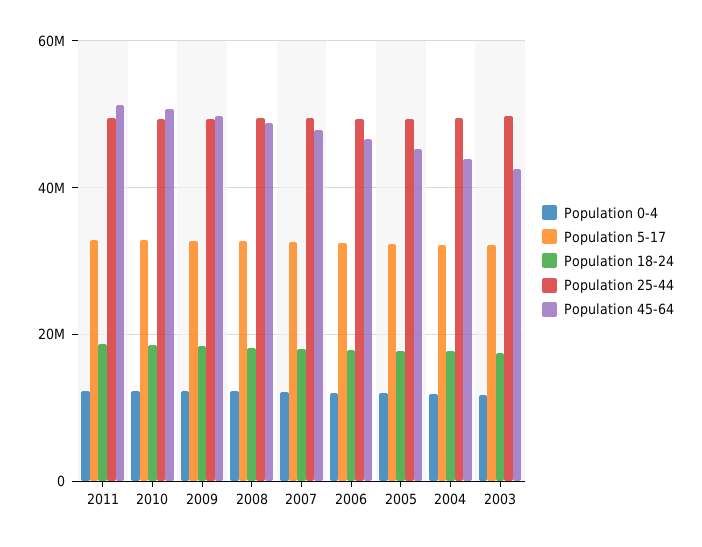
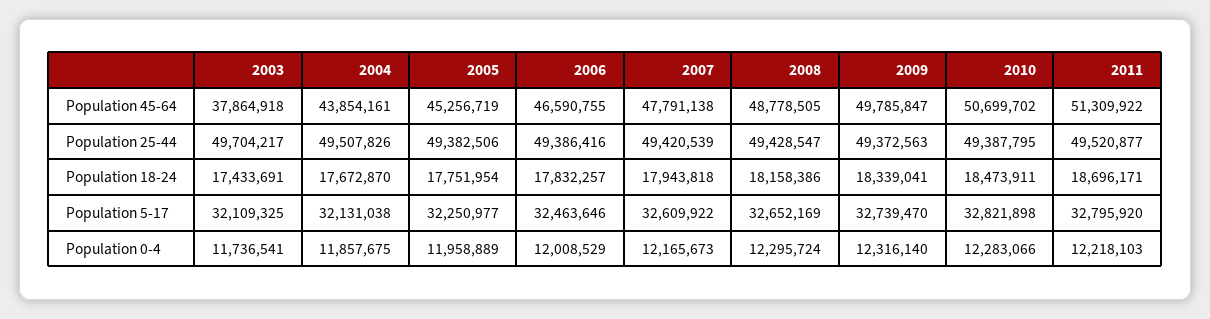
Population 45-64, 2003: 42000000 -> 37864918

